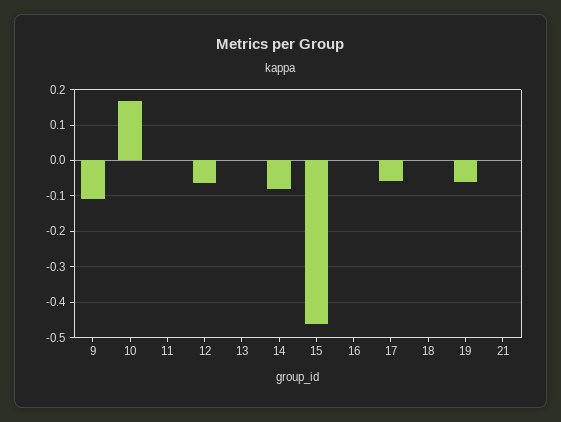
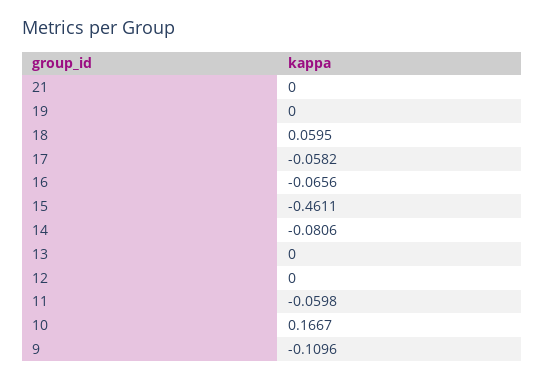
11: 0 -> -0.0598
12: -0.06 -> 0
16: 0 -> -0.0656
18: 0 -> 0.0595
19: -0.06 -> 0

